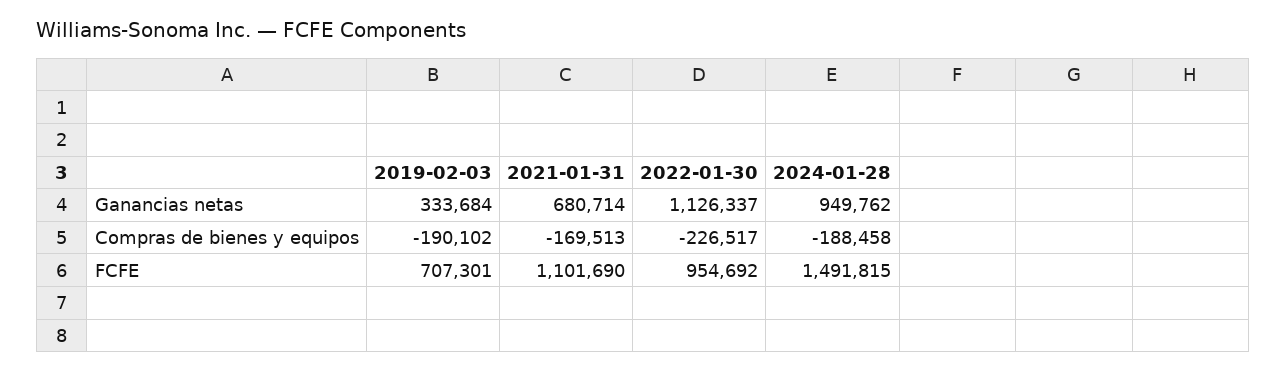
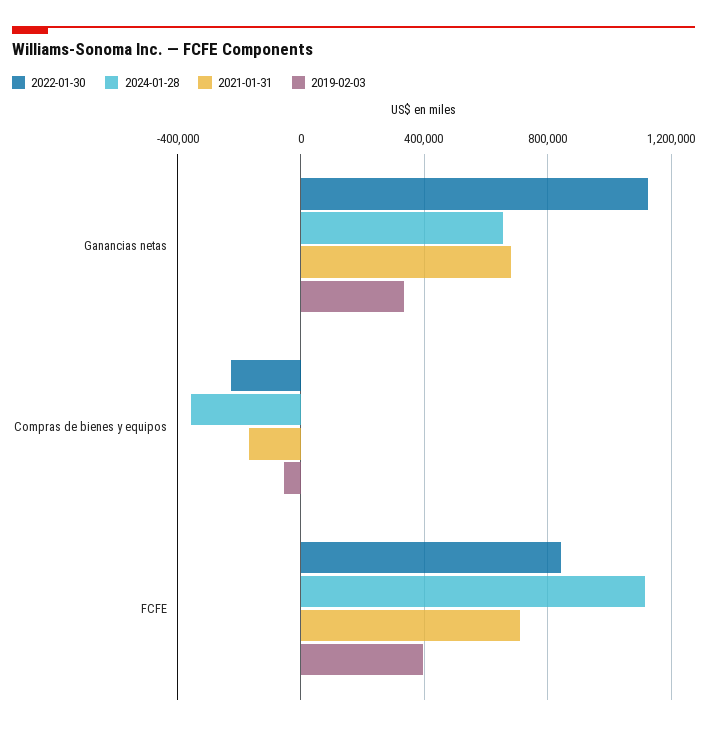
2024-01-28, Ganancias netas: 949762 -> 650000
2019-02-03, Compras de bienes y equipos: -190102 -> -50000
2024-01-28, Compras de bienes y equipos: -188458 -> -350000
2019-02-03, FCFE: 707301 -> 400000
2021-01-31, FCFE: 1101690 -> 700000
2022-01-30, FCFE: 954692 -> 850000
2024-01-28, FCFE: 1491815 -> 1100000

